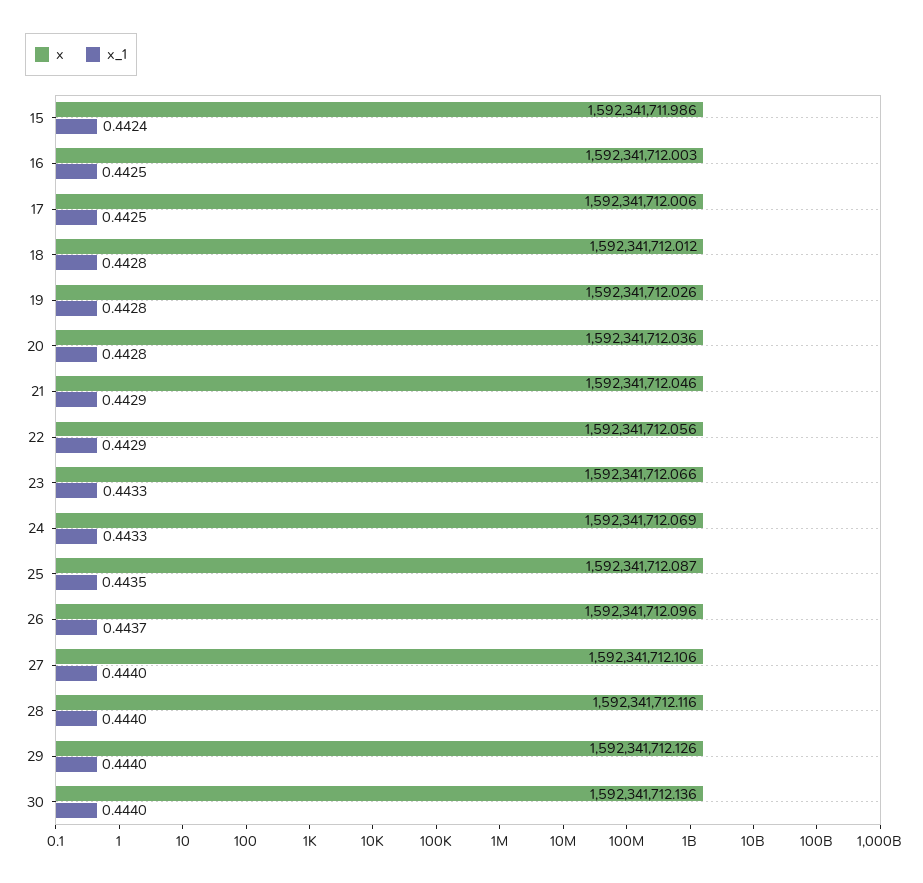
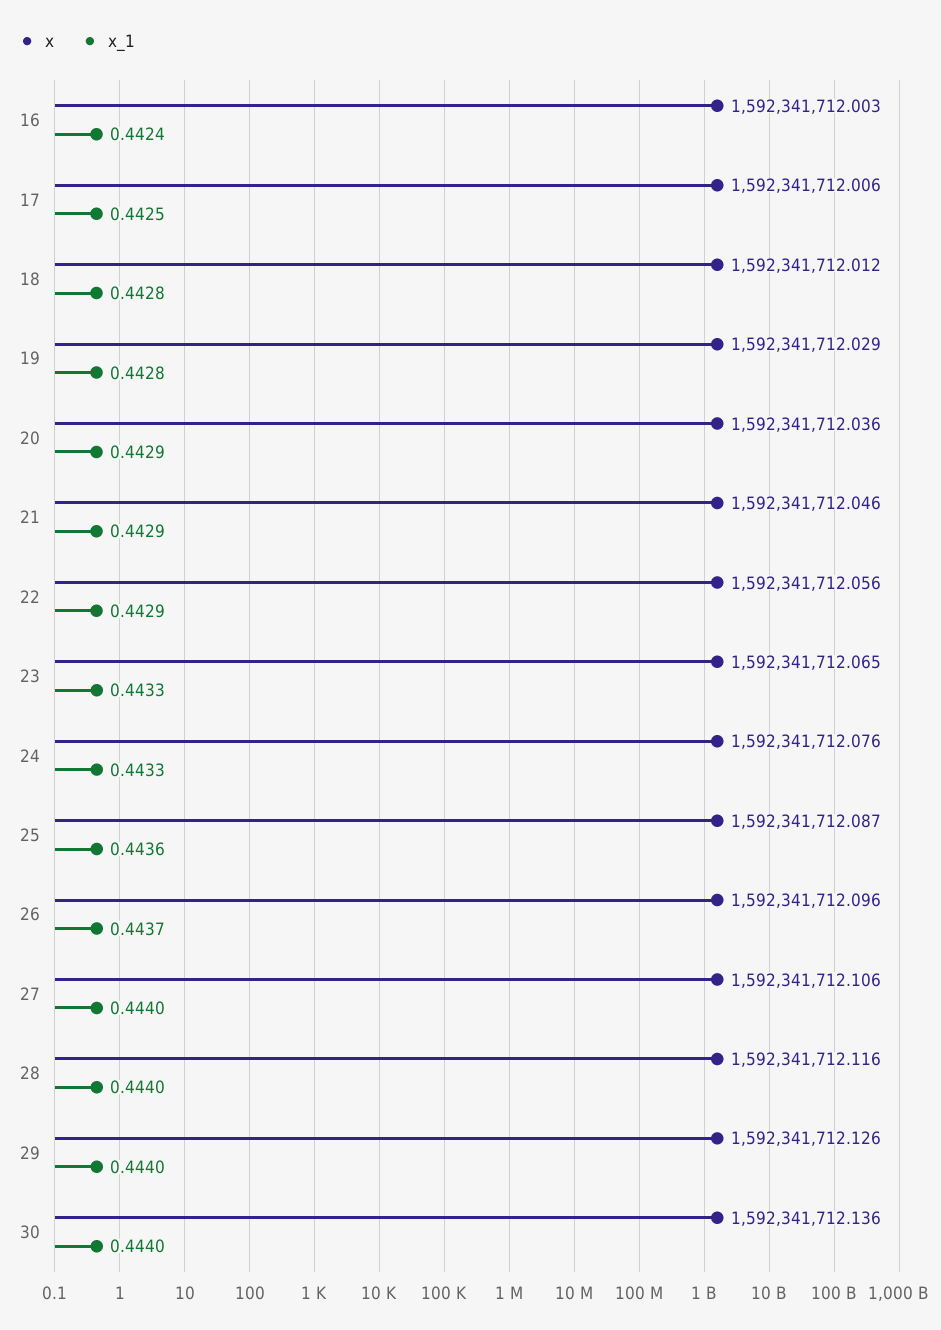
x, 15: 1592341711.986 -> none
x_1, 15: 0.4424 -> none
x_1, 16: 0.4425 -> 0.4424
x, 19: 1592341712.026 -> 1592341712.029
x_1, 20: 0.4428 -> 0.4429
x, 23: 1592341712.066 -> 1592341712.065
x, 24: 1592341712.069 -> 1592341712.076
x_1, 25: 0.4435 -> 0.4436

